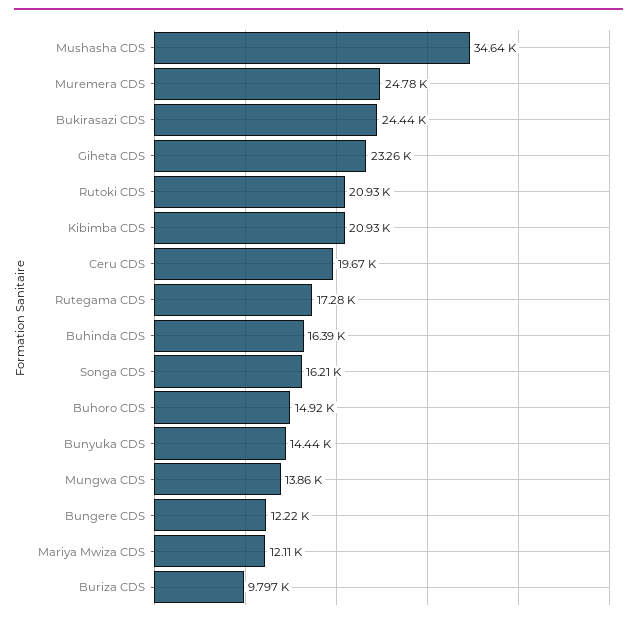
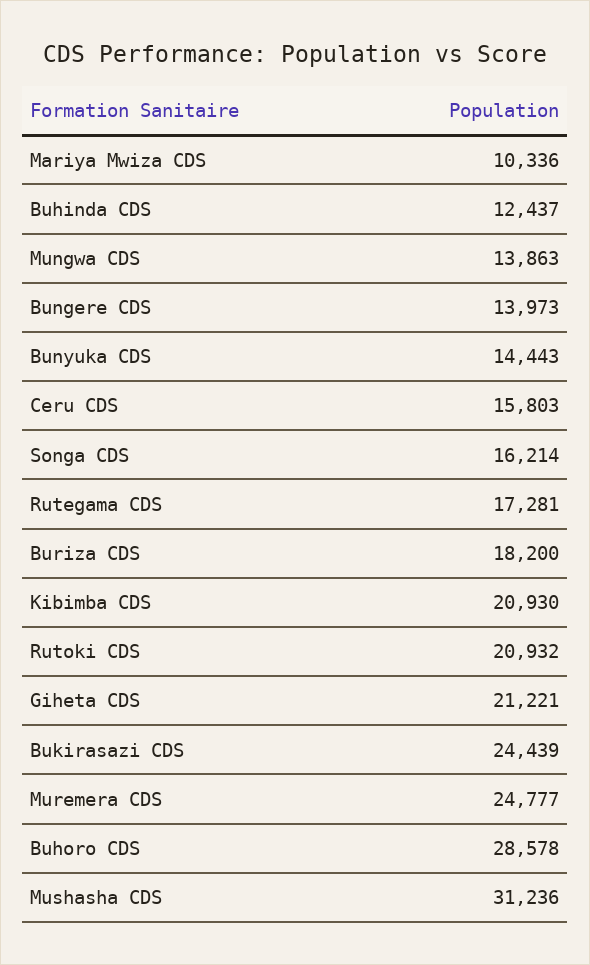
Mushasha CDS: 34640 -> 31236
Giheta CDS: 23260 -> 21221
Ceru CDS: 19670 -> 15803
Buhinda CDS: 16390 -> 12437
Buhoro CDS: 14920 -> 28578
Bungere CDS: 12220 -> 13973
Mariya Mwiza CDS: 12110 -> 10336
Buriza CDS: 9797 -> 18200

